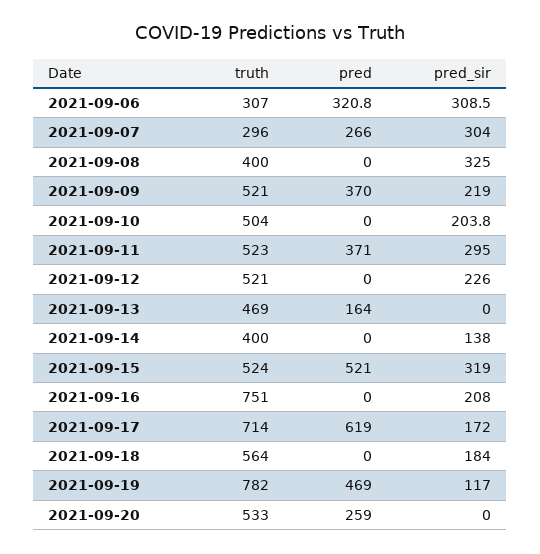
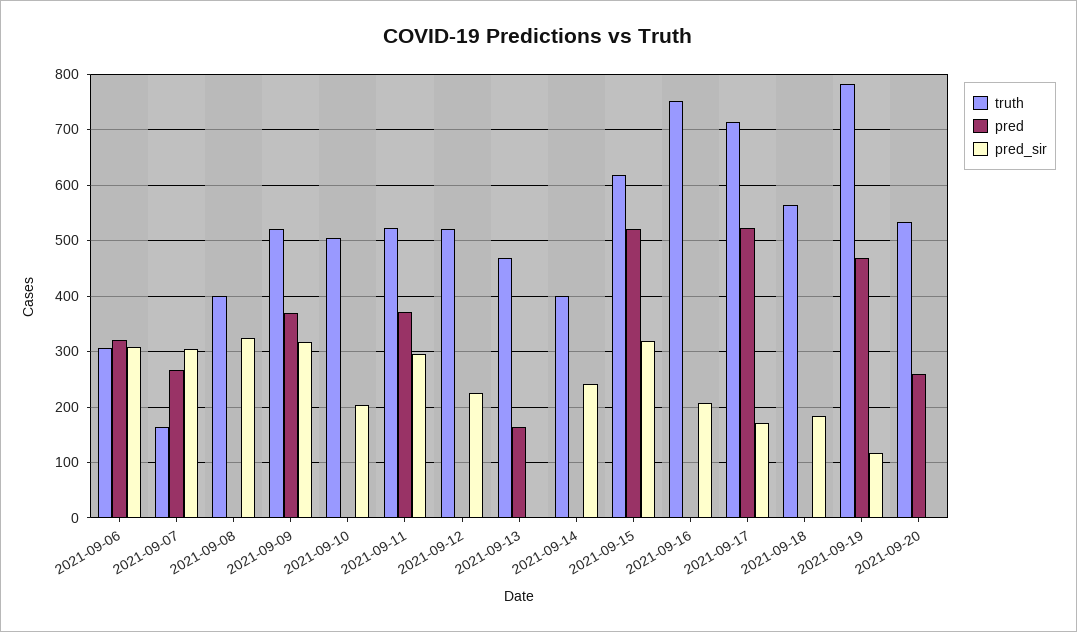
truth, 2021-09-07: 296 -> 160
pred_sir, 2021-09-09: 219 -> 320
pred_sir, 2021-09-14: 138 -> 240
truth, 2021-09-15: 524 -> 620
pred, 2021-09-17: 619 -> 520

